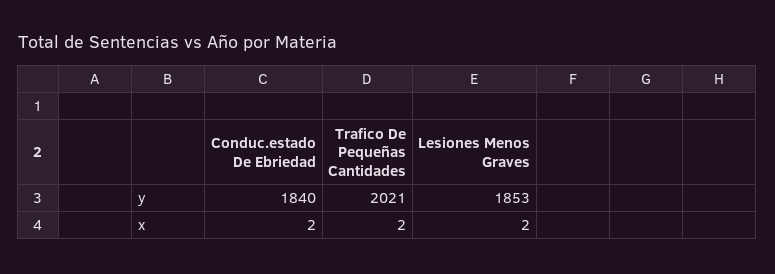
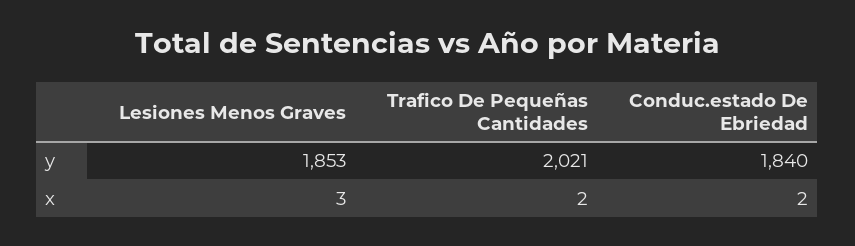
Lesiones Menos Graves, x: 2 -> 3

